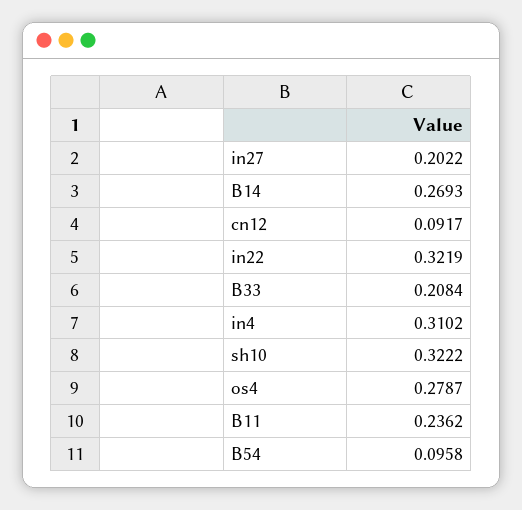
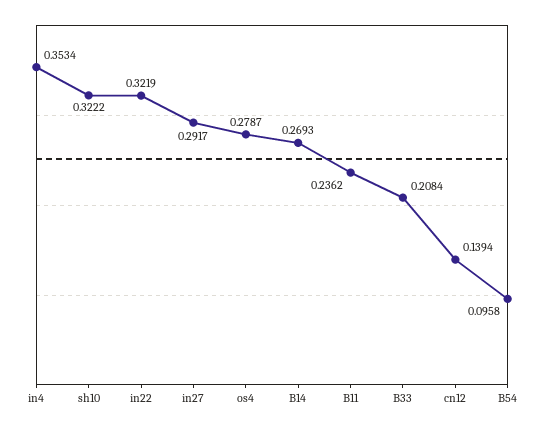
in27: 0.2022 -> 0.2917
cn12: 0.0917 -> 0.1394
in4: 0.3102 -> 0.3534

